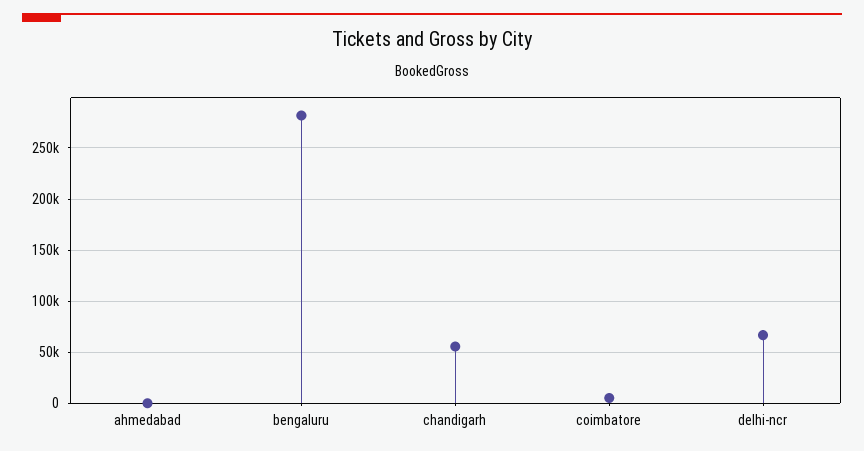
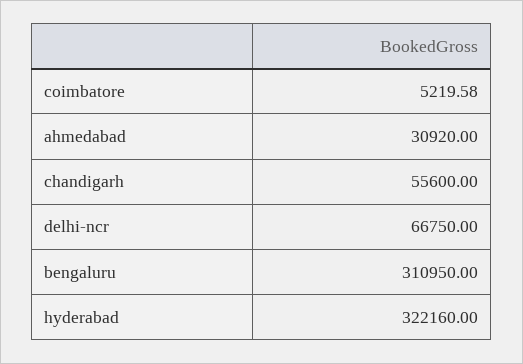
ahmedabad: 0 -> 30920
bengaluru: 280000 -> 310950
hyderabad: none -> 322160

